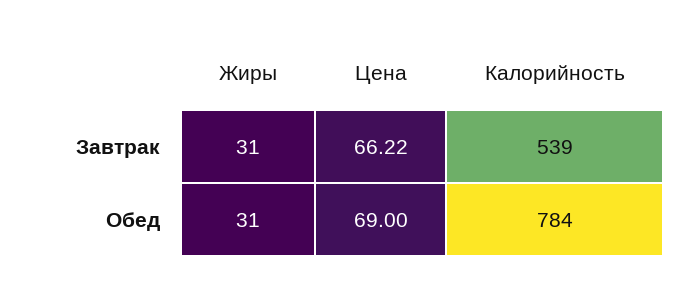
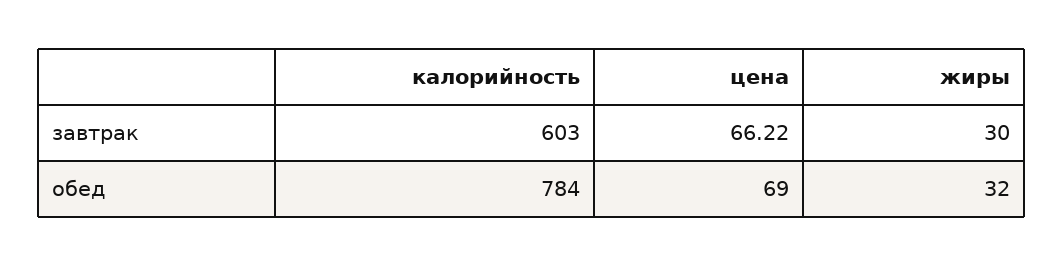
Жиры, Завтрак: 31 -> 30
Калорийность, Завтрак: 539 -> 603
Жиры, Обед: 31 -> 32

